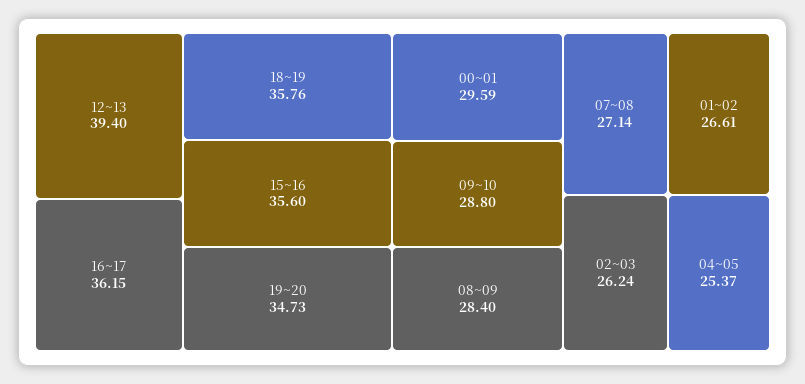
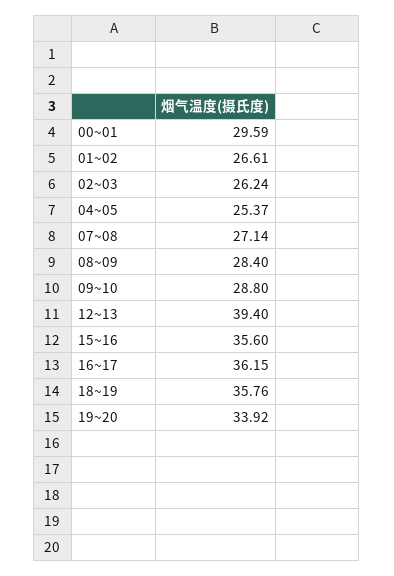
19~20: 34.73 -> 33.92

